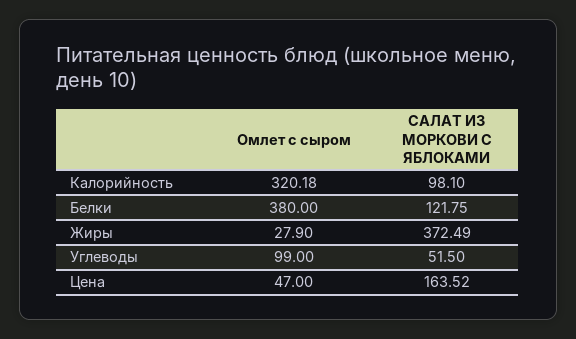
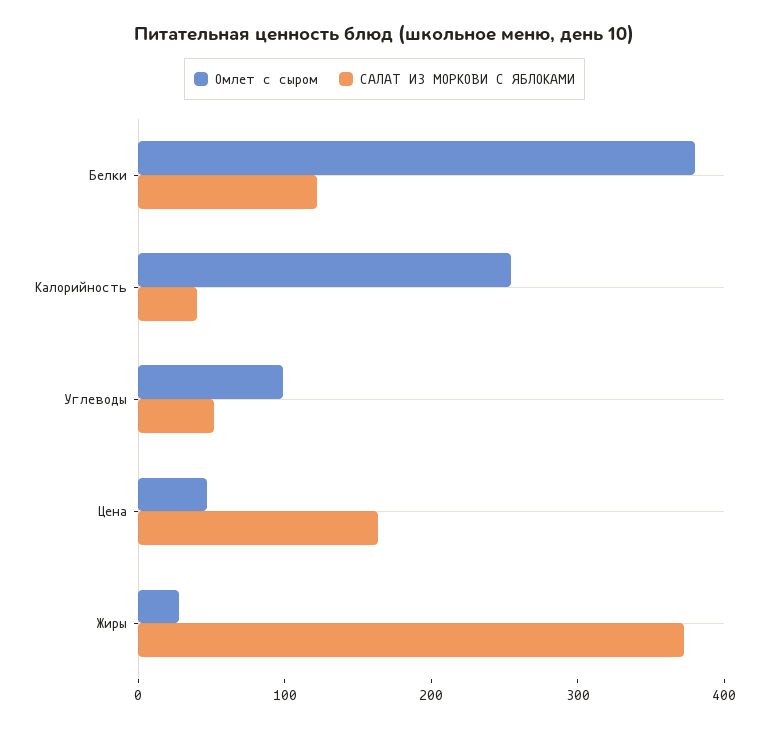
Омлет с сыром, Калорийность: 320.18 -> 260
САЛАТ ИЗ МОРКОВИ С ЯБЛОКАМИ, Калорийность: 98.1 -> 40

